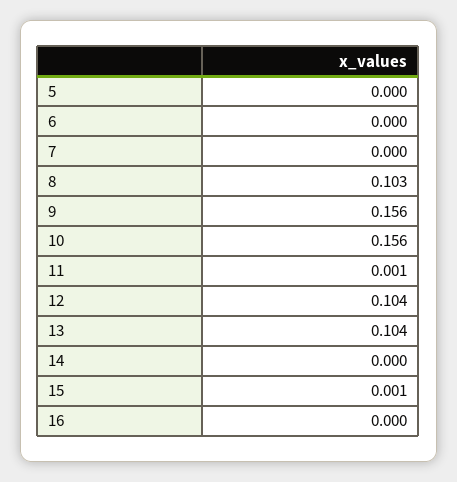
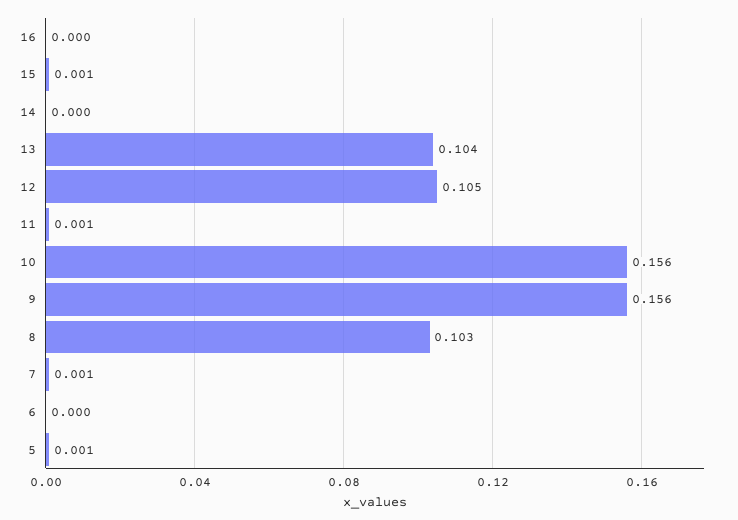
5: 0 -> 0.001
7: 0 -> 0.001
12: 0.104 -> 0.105

